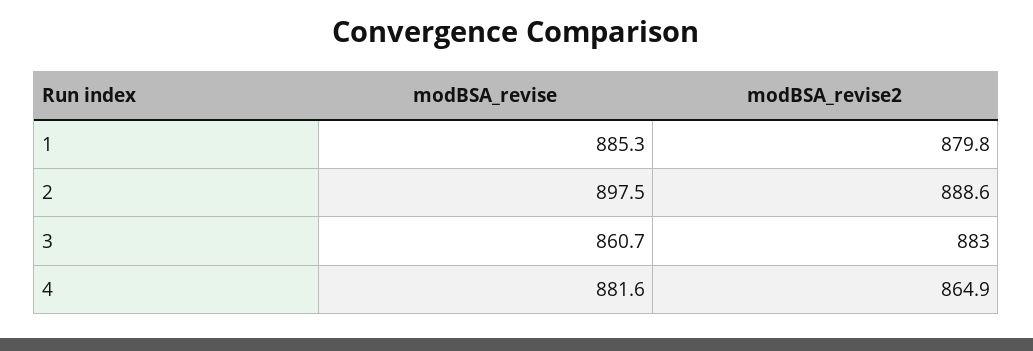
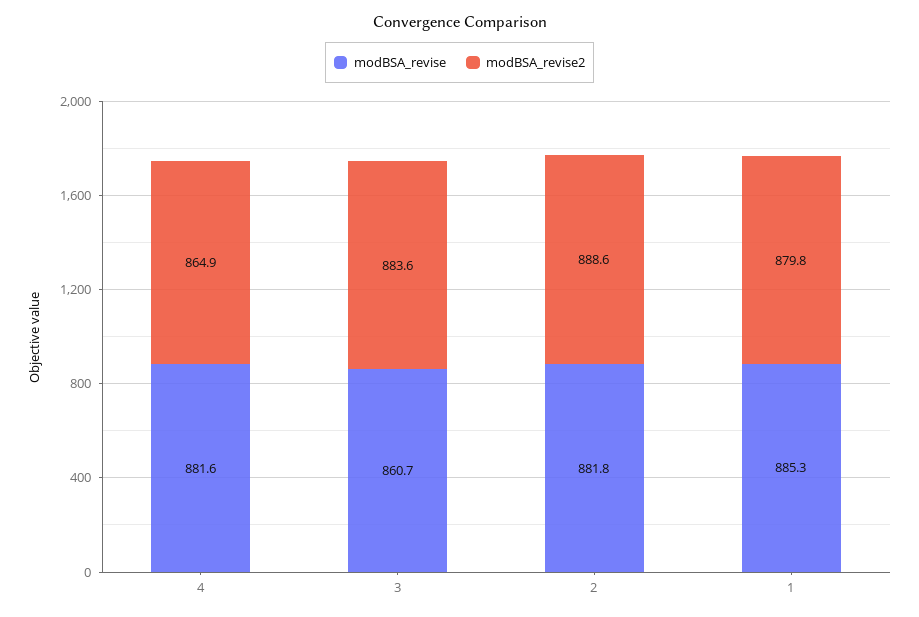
modBSA_revise, 2: 897.5 -> 881.8
modBSA_revise2, 3: 883 -> 883.6

